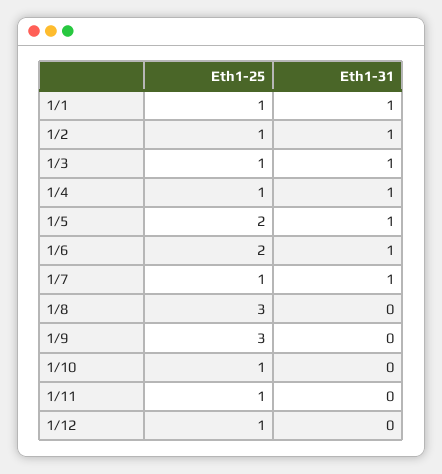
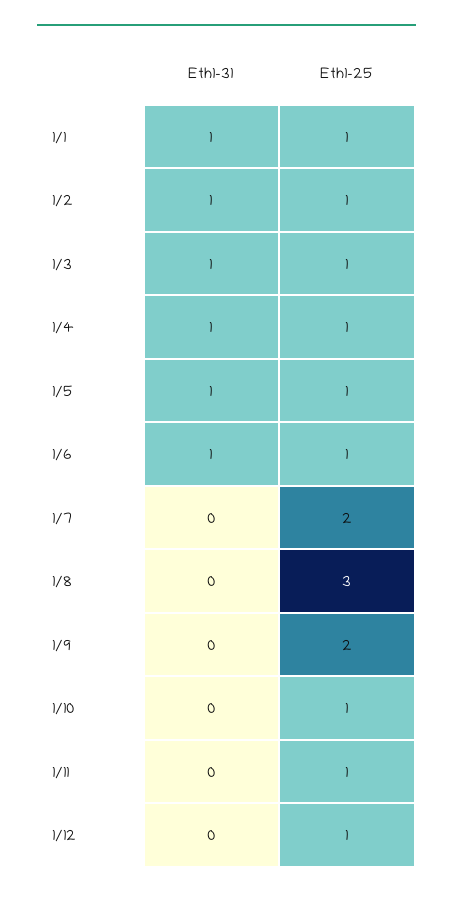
Eth1-25, 1/5: 2 -> 1
Eth1-25, 1/6: 2 -> 1
Eth1-25, 1/7: 1 -> 2
Eth1-31, 1/7: 1 -> 0
Eth1-25, 1/9: 3 -> 2

